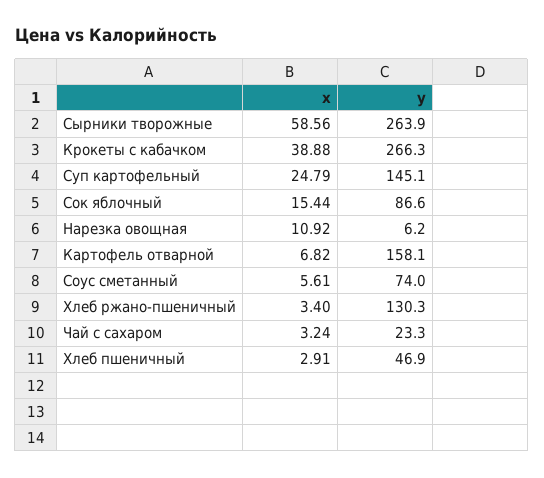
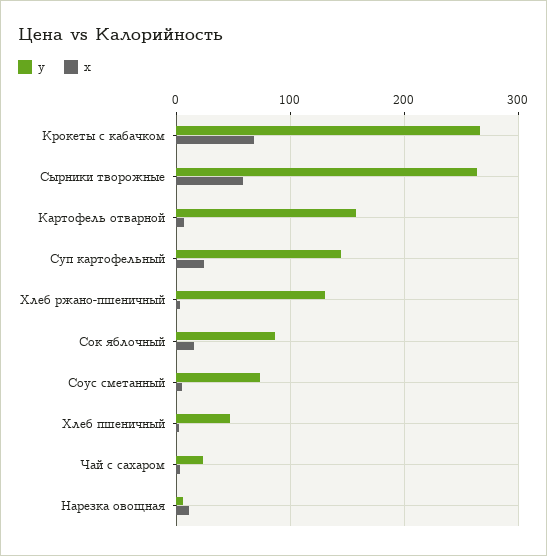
x, Крокеты с кабачком: 38.88 -> 70

